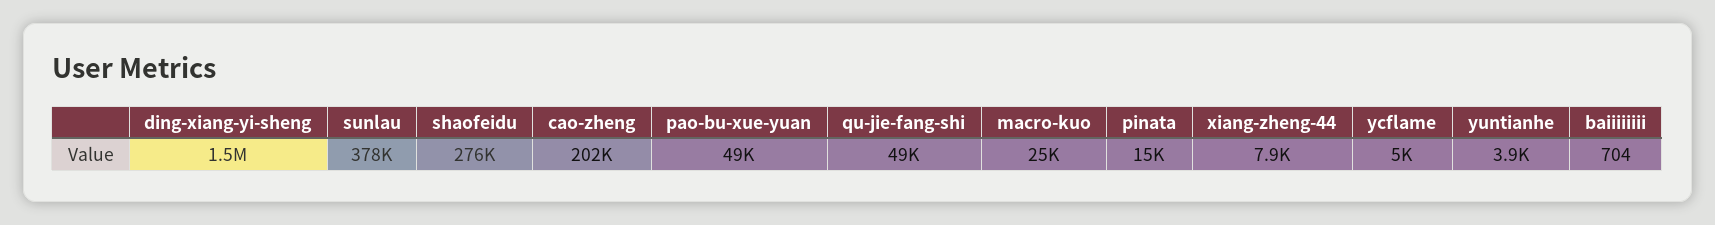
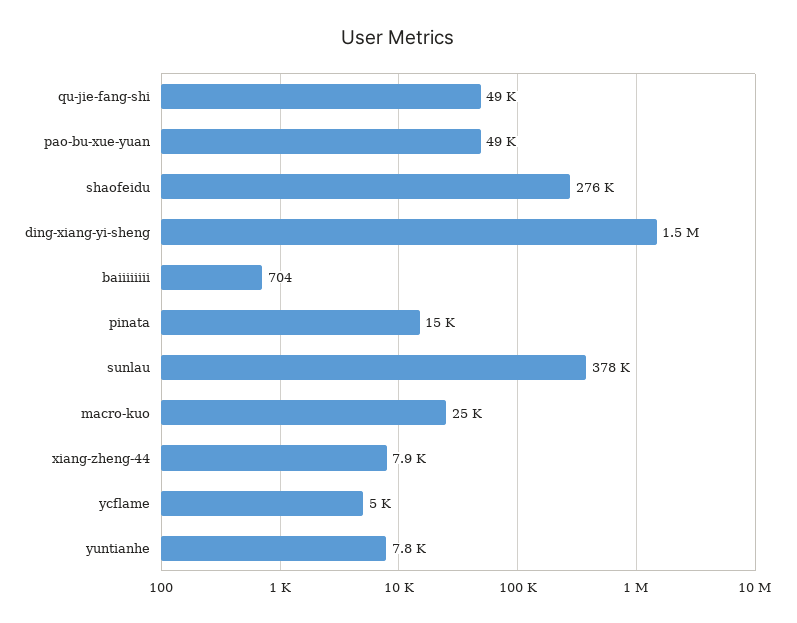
cao-zheng: 202000 -> none
yuntianhe: 3900 -> 7800

